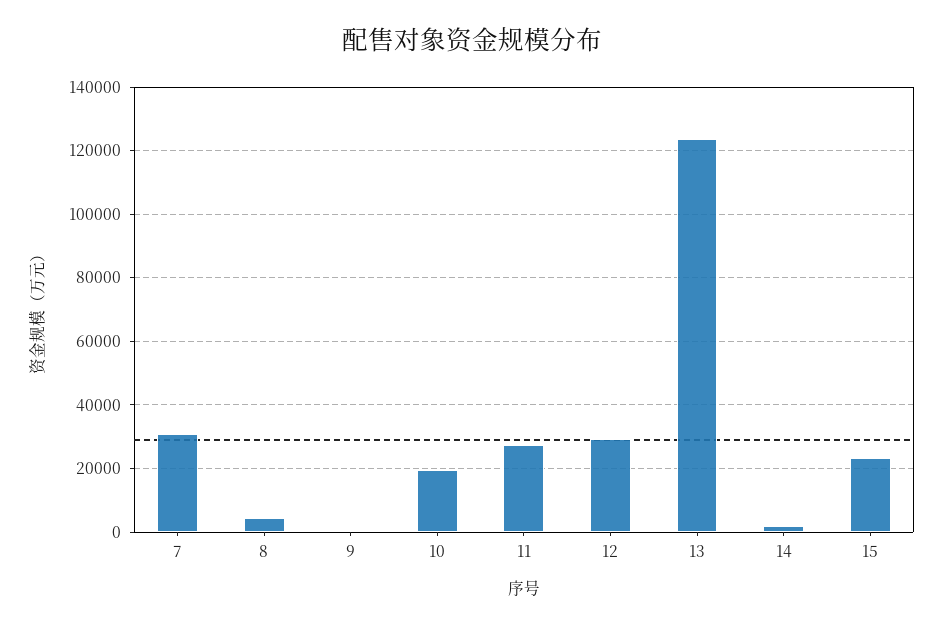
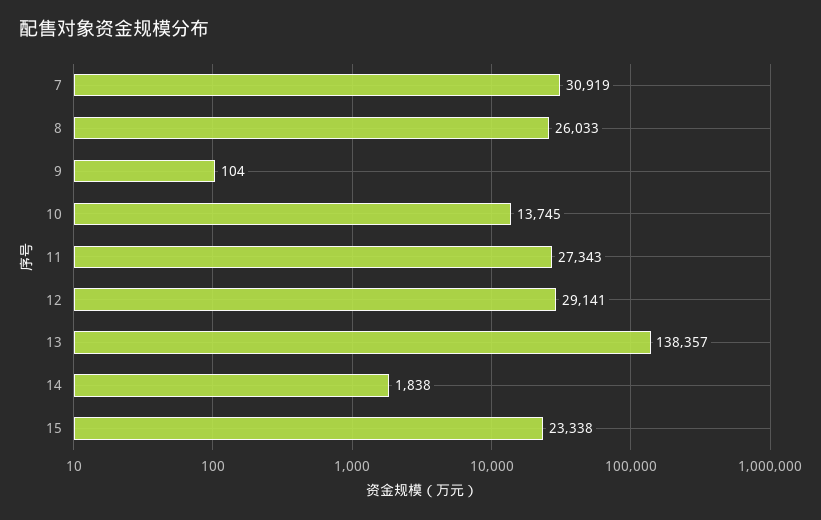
8: 4000 -> 26033
10: 20000 -> 13745
13: 124000 -> 138357

